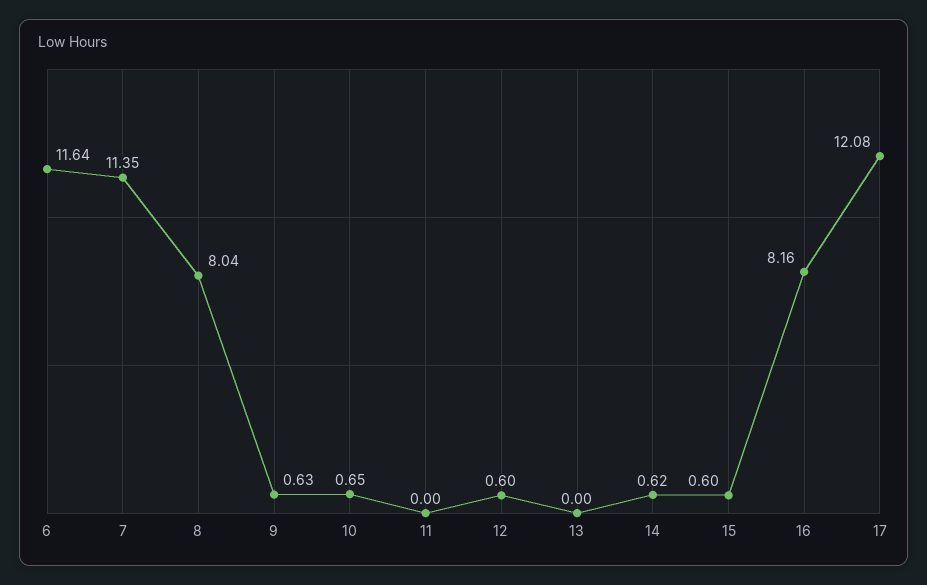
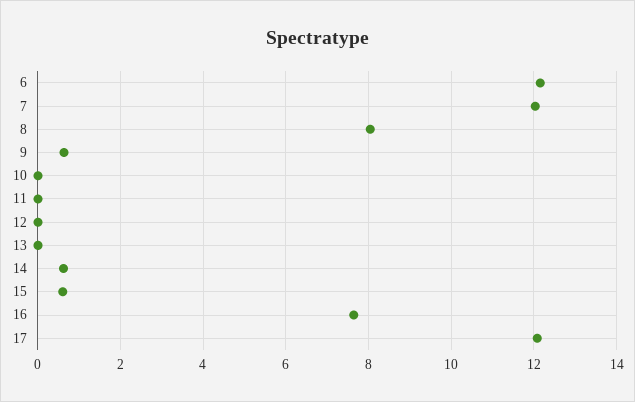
6: 11.64 -> 12.2
7: 11.35 -> 12
10: 0.65 -> 0
12: 0.6 -> 0
16: 8.16 -> 7.6

